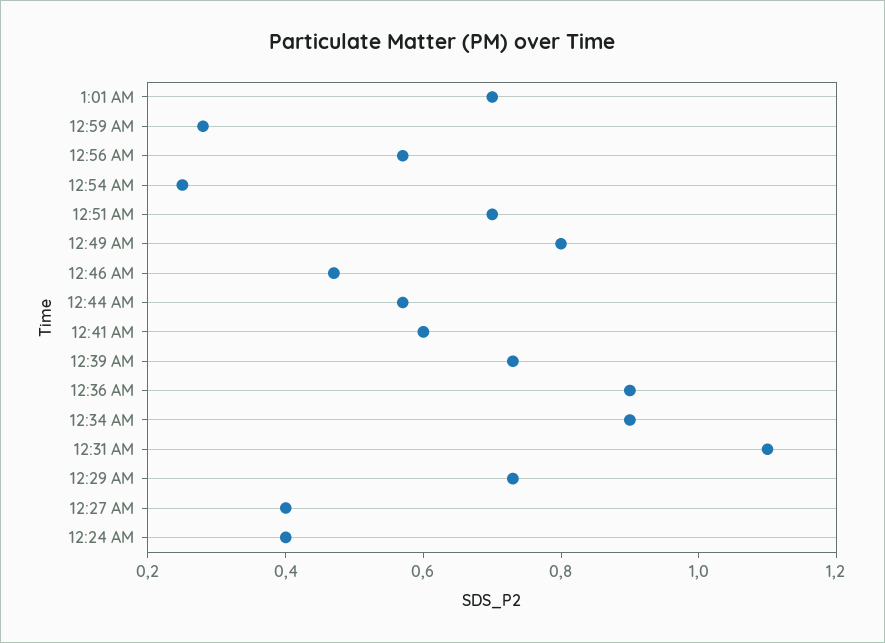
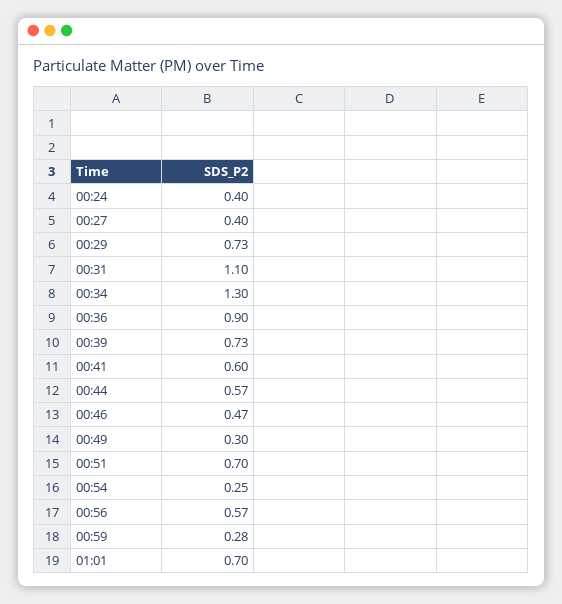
12:49 AM: 0.8 -> 0.3
12:34 AM: 0.9 -> 1.3

